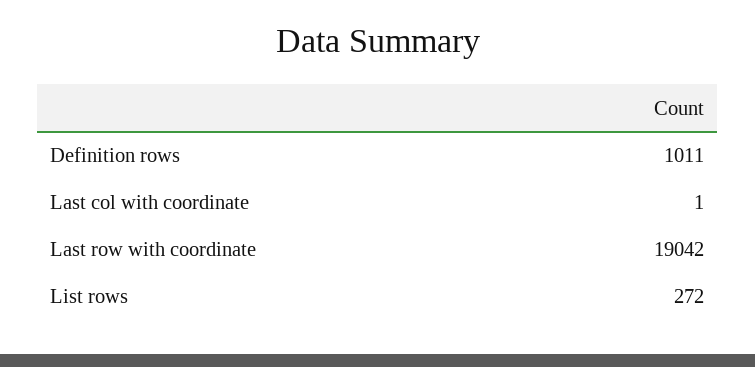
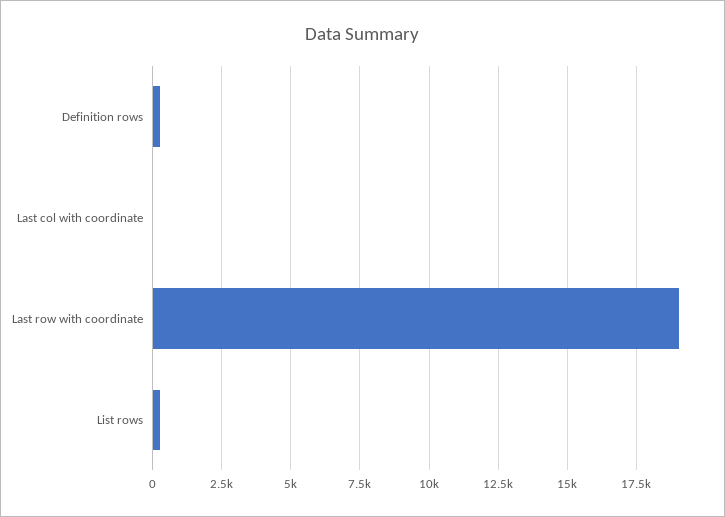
Definition rows: 1011 -> 250

